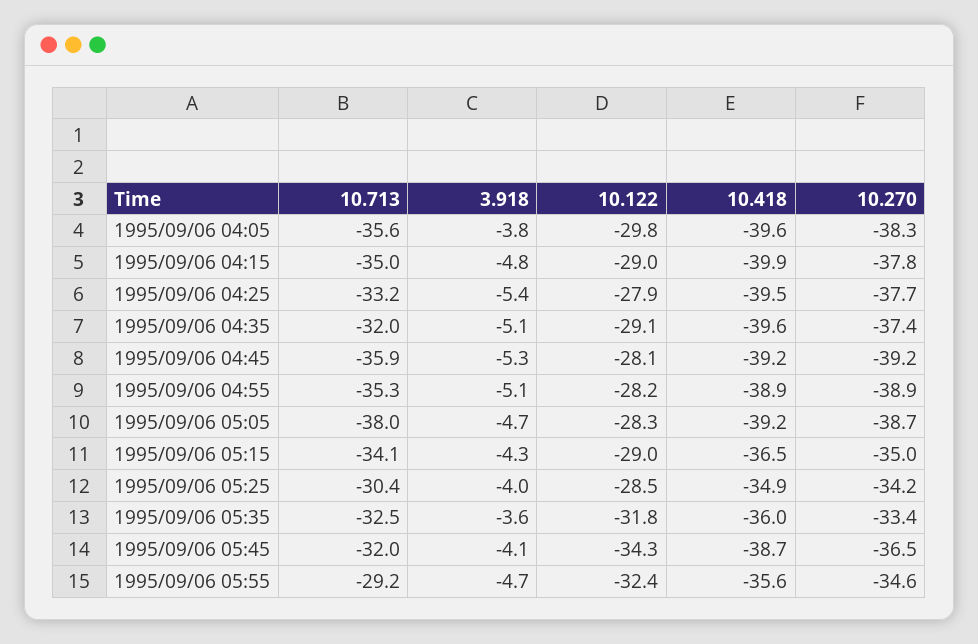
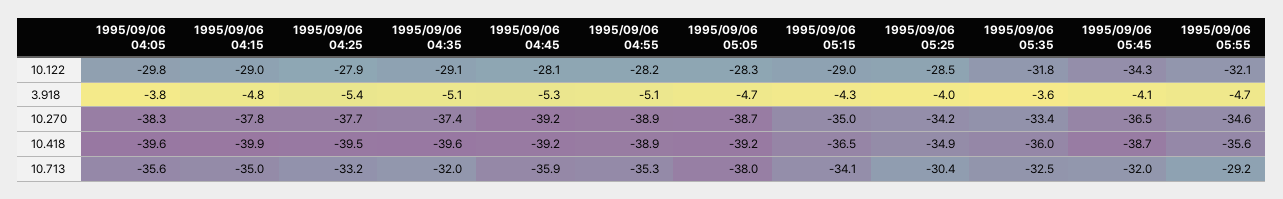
10.122, 1995/09/06 05:55: -32.4 -> -32.1

